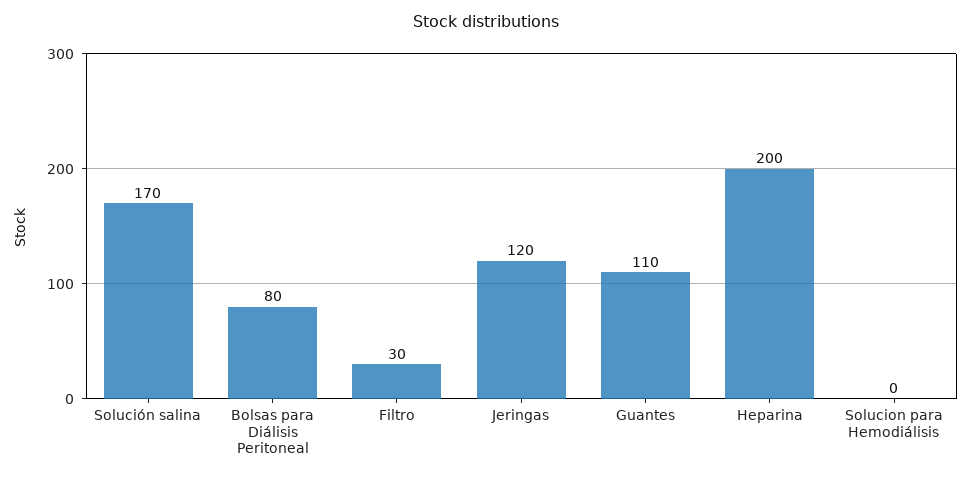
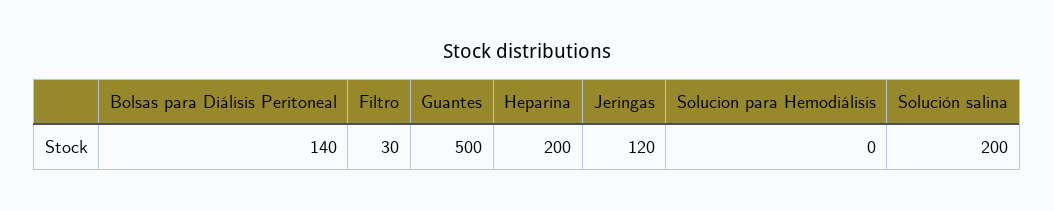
Solución salina: 170 -> 200
Bolsas para Diálisis Peritoneal: 80 -> 140
Guantes: 110 -> 500

